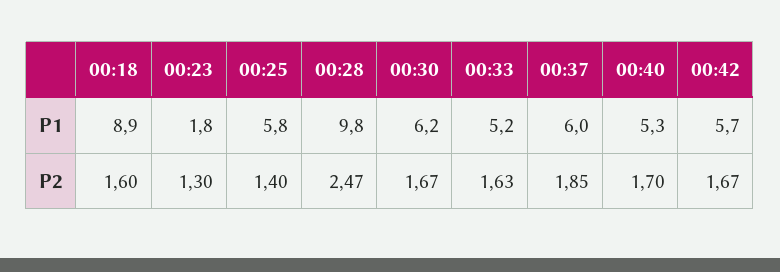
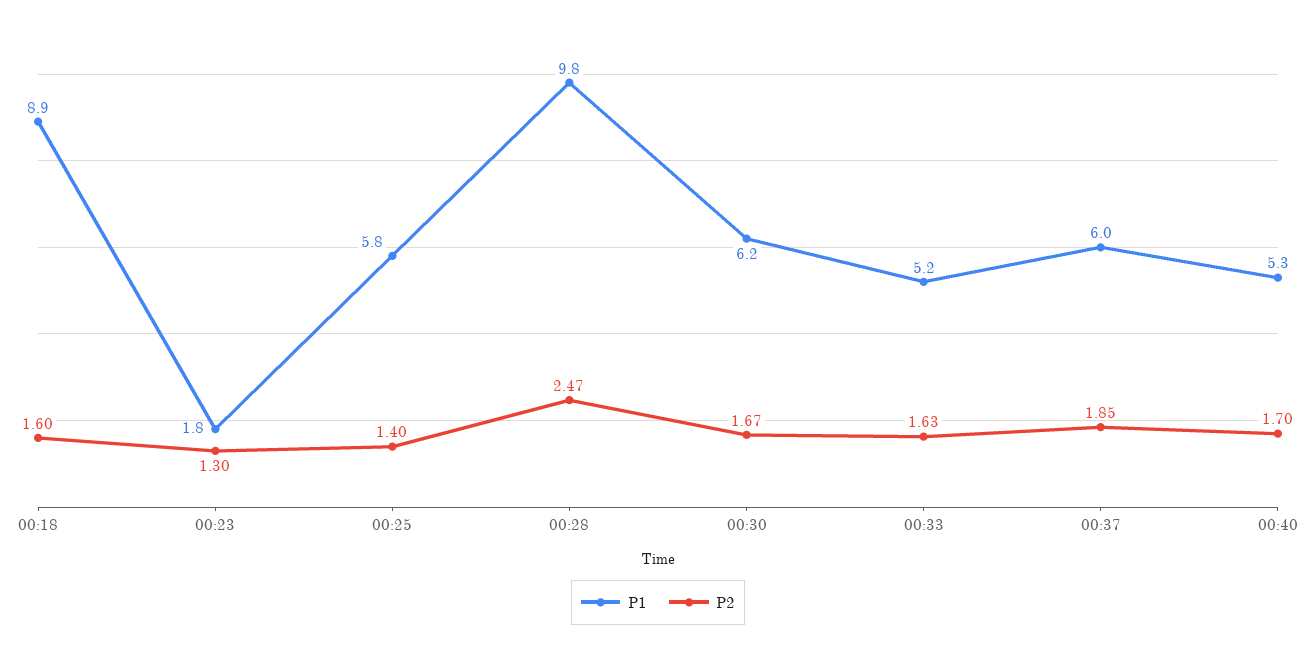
P1, 00:42: 5.7 -> none
P2, 00:42: 1.67 -> none

